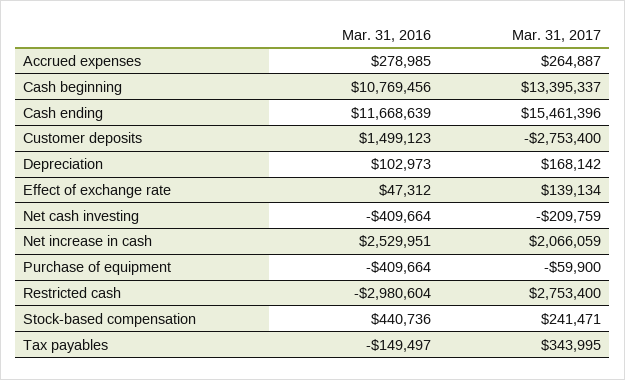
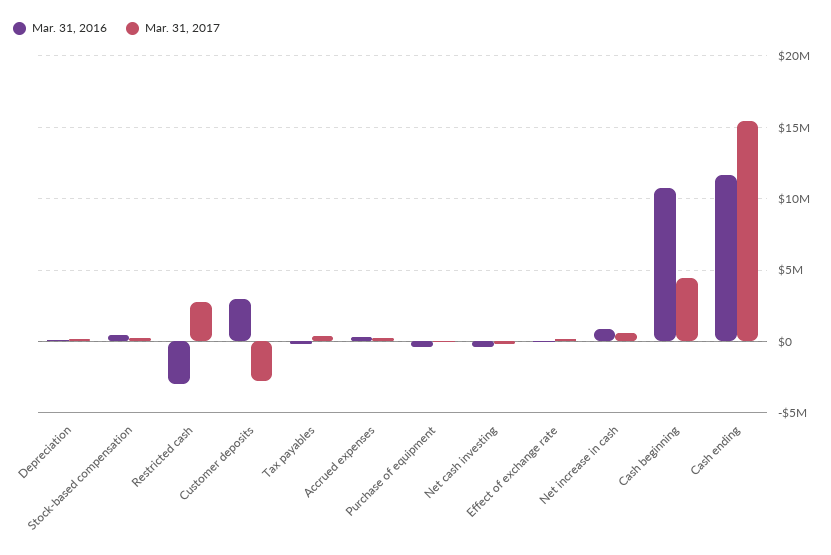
Mar. 31, 2017, Cash beginning: 13395337 -> 4500000
Mar. 31, 2016, Customer deposits: 1499123 -> 3000000
Mar. 31, 2016, Net increase in cash: 2529951 -> 1000000
Mar. 31, 2017, Net increase in cash: 2066059 -> 500000

